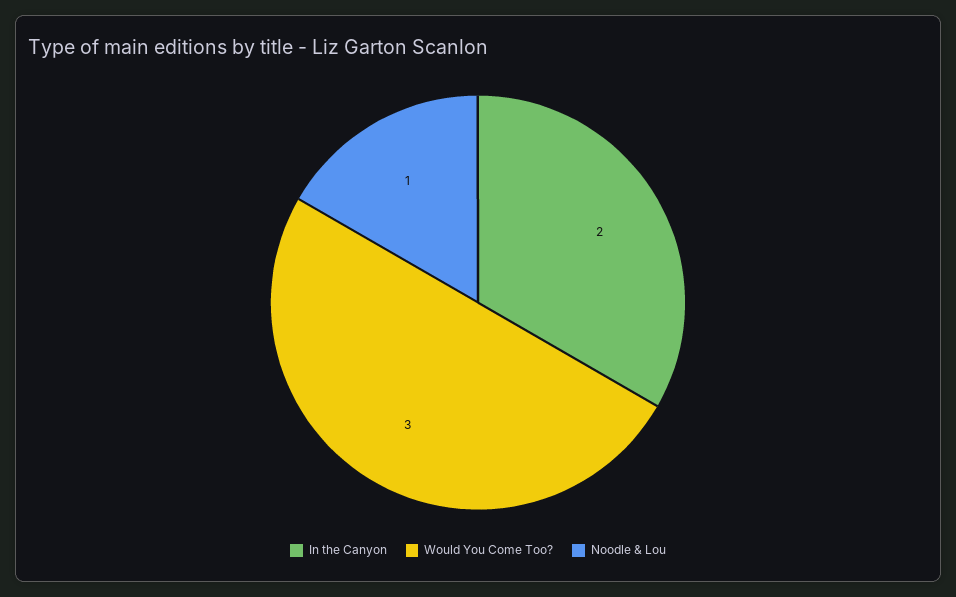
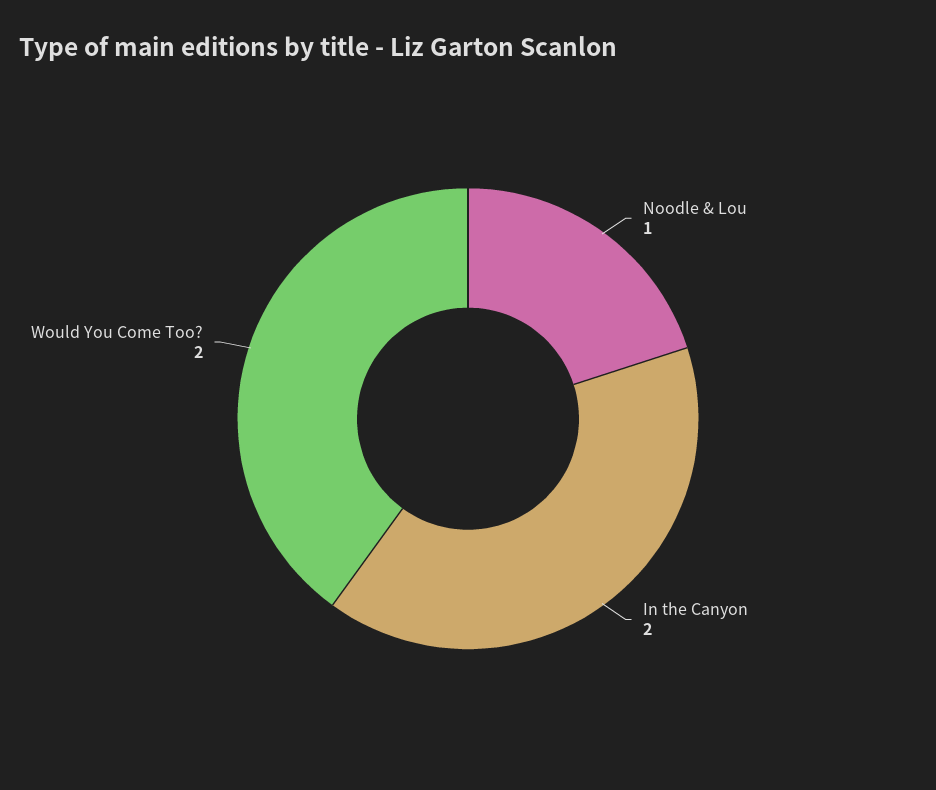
Would You Come Too?: 3 -> 2

